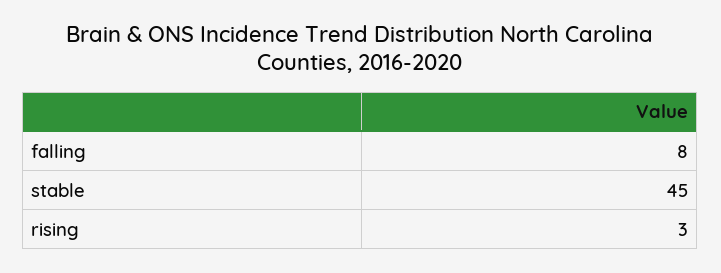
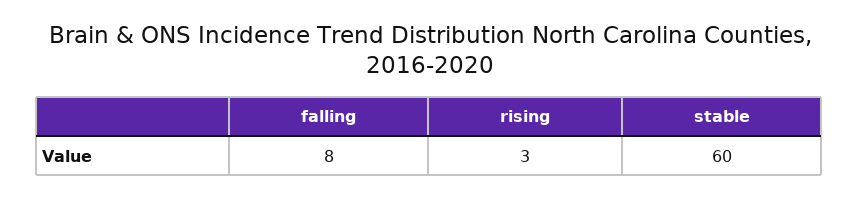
stable: 45 -> 60

